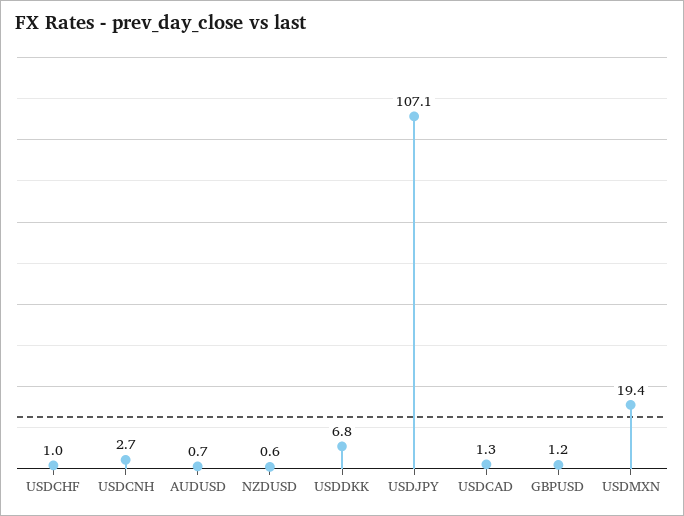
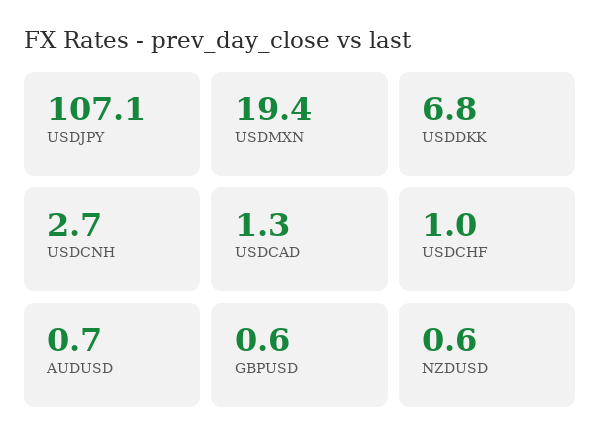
GBPUSD: 1.2 -> 0.6

